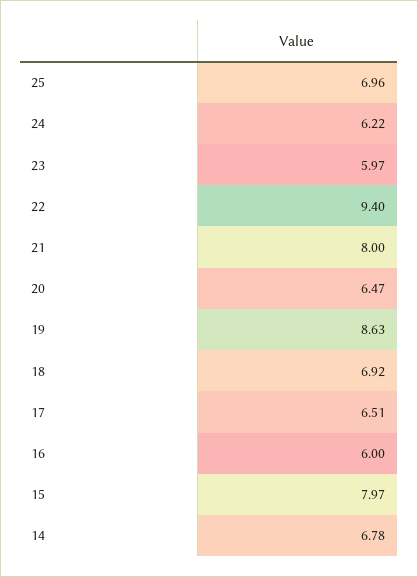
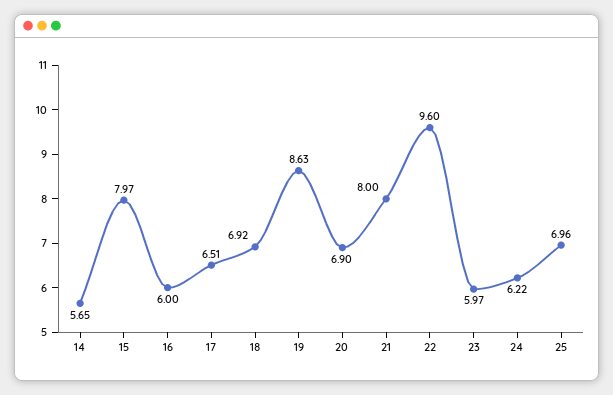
22: 9.4 -> 9.6
20: 6.47 -> 6.9
14: 6.78 -> 5.65

